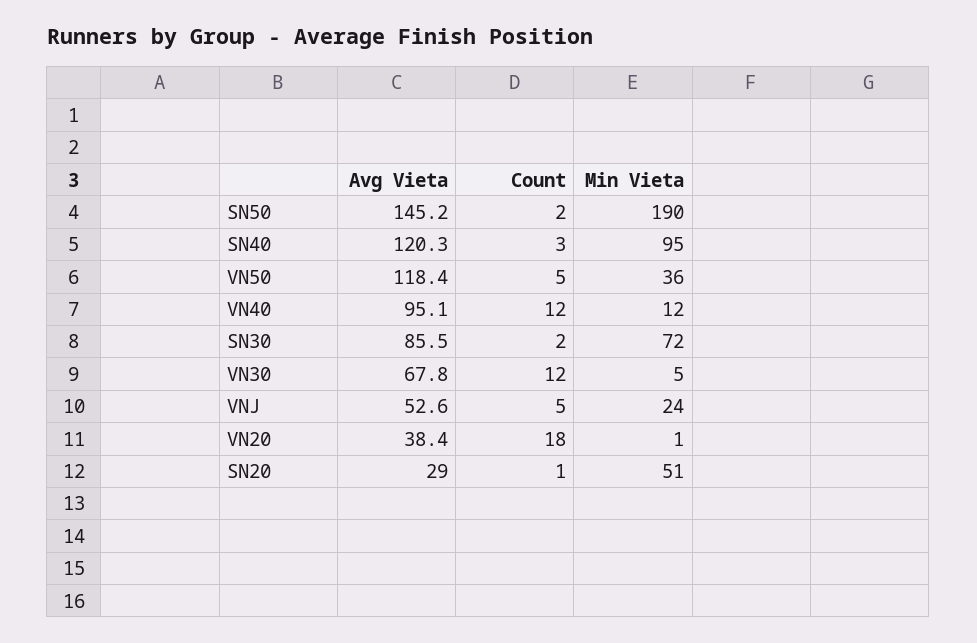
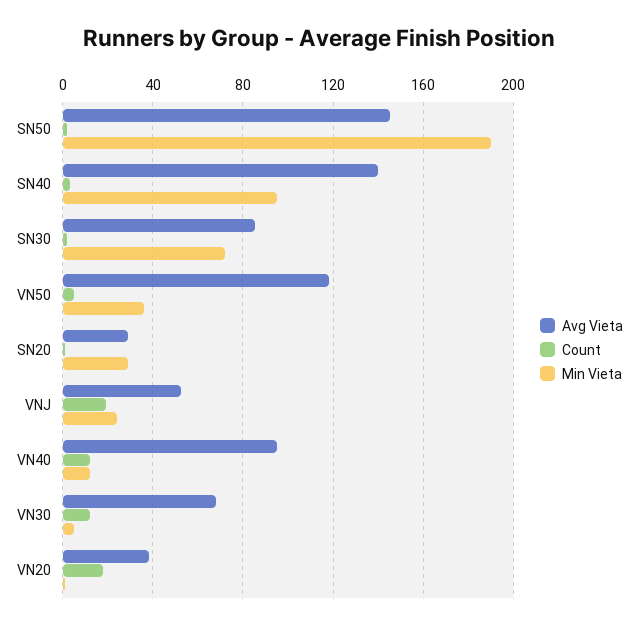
Avg Vieta, SN40: 120.3 -> 140
Count, VNJ: 5 -> 20
Min Vieta, SN20: 51 -> 30

